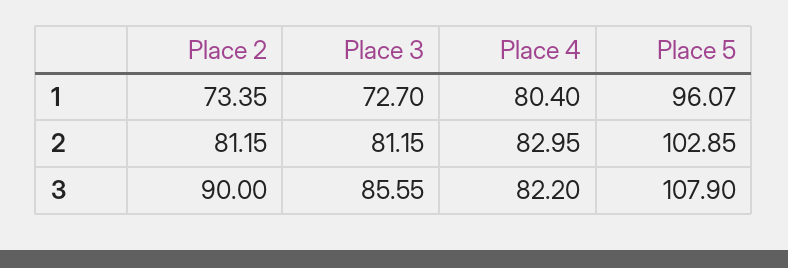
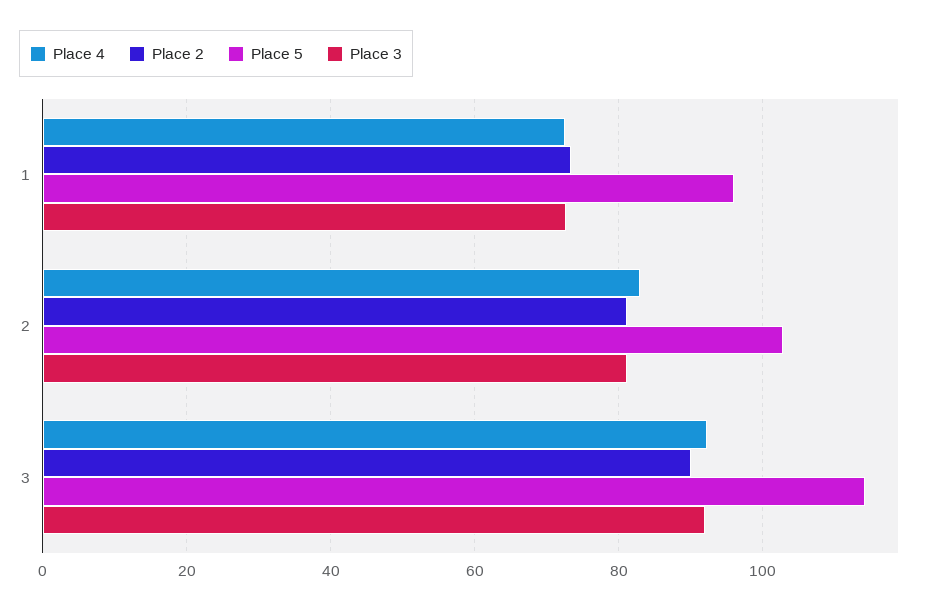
Place 4, 1: 80.4 -> 72
Place 3, 3: 85.55 -> 92
Place 4, 3: 82.2 -> 92
Place 5, 3: 107.9 -> 114

